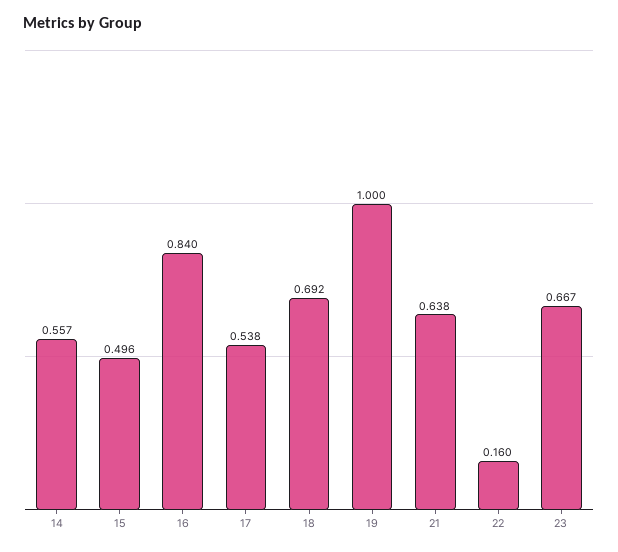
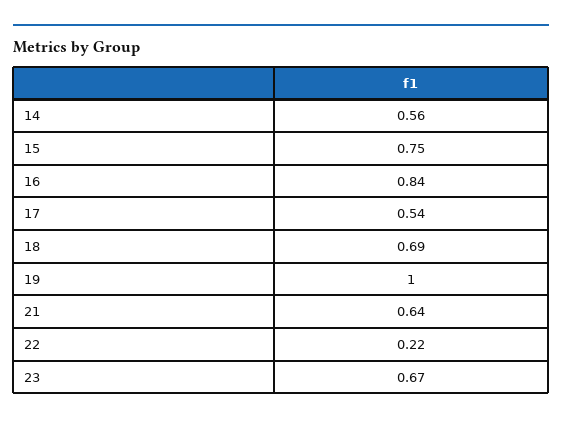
15: 0.496 -> 0.75
22: 0.16 -> 0.22

